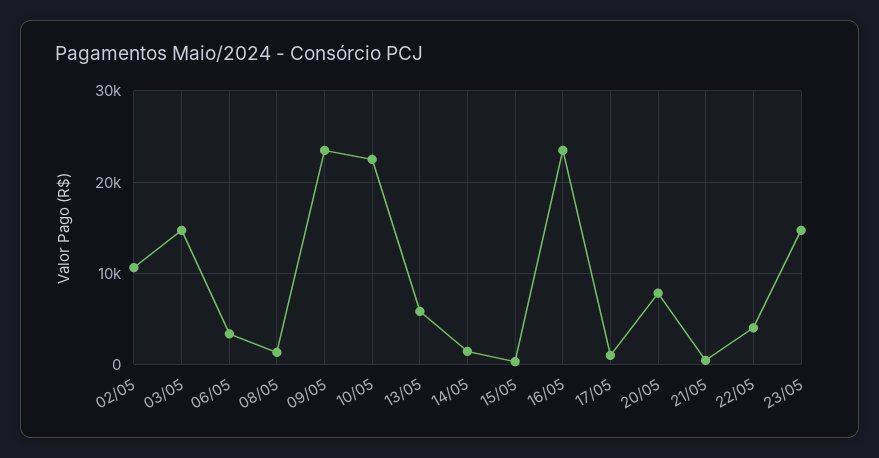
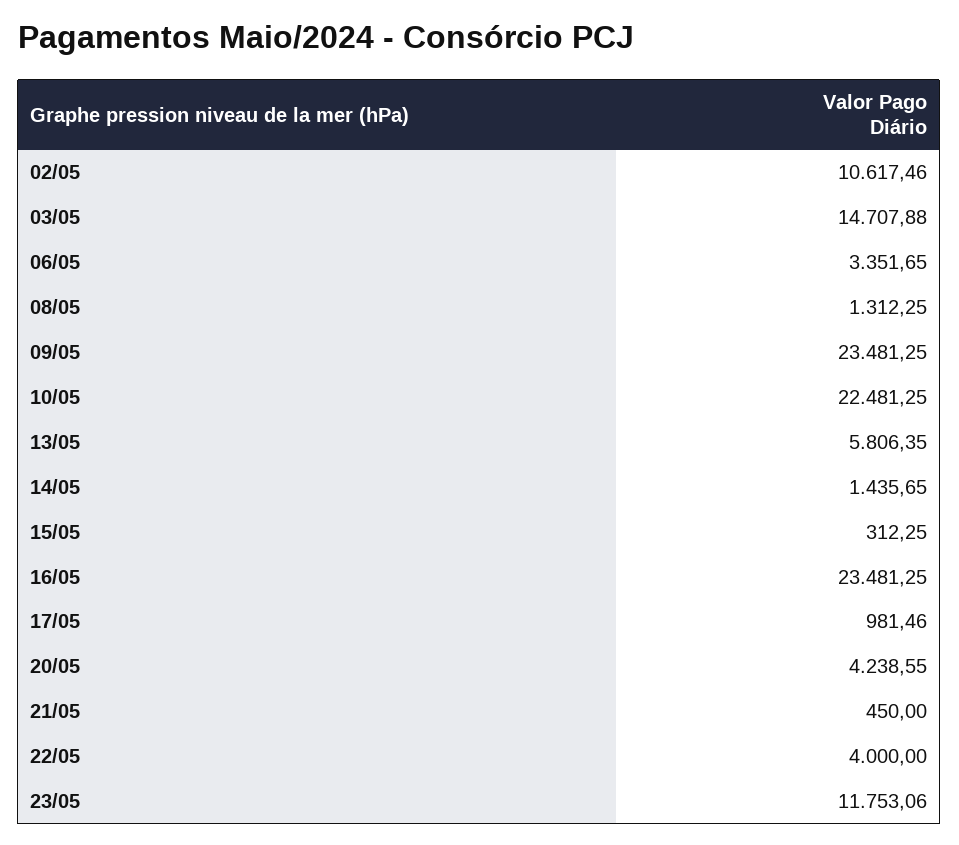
20/05: 8000 -> 4238.55
23/05: 15000 -> 11753.06

